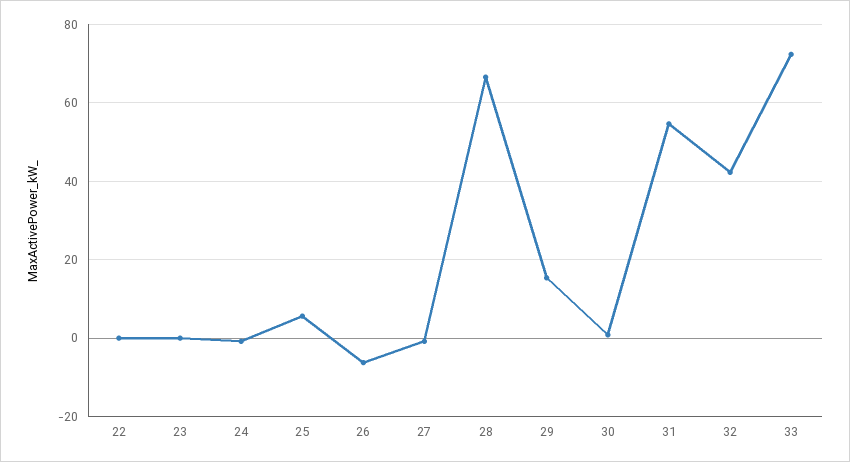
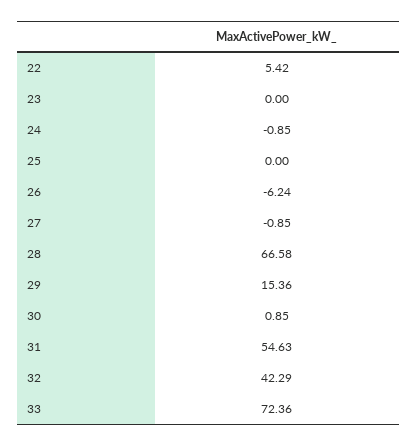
22: 0 -> 5.42
25: 6 -> 0

